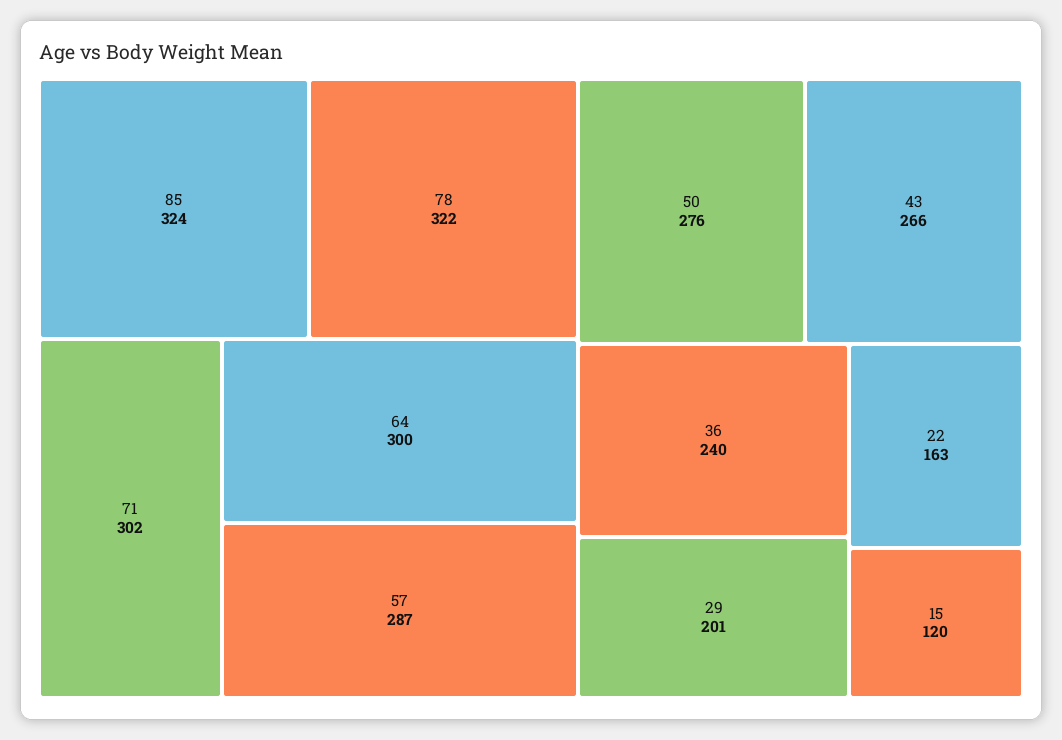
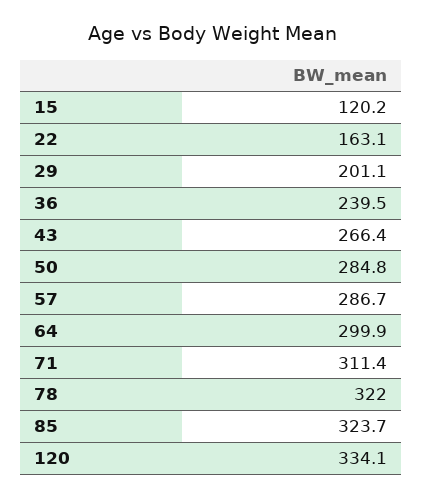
71: 302 -> 311.4
50: 276 -> 284.8
120: none -> 334.1

